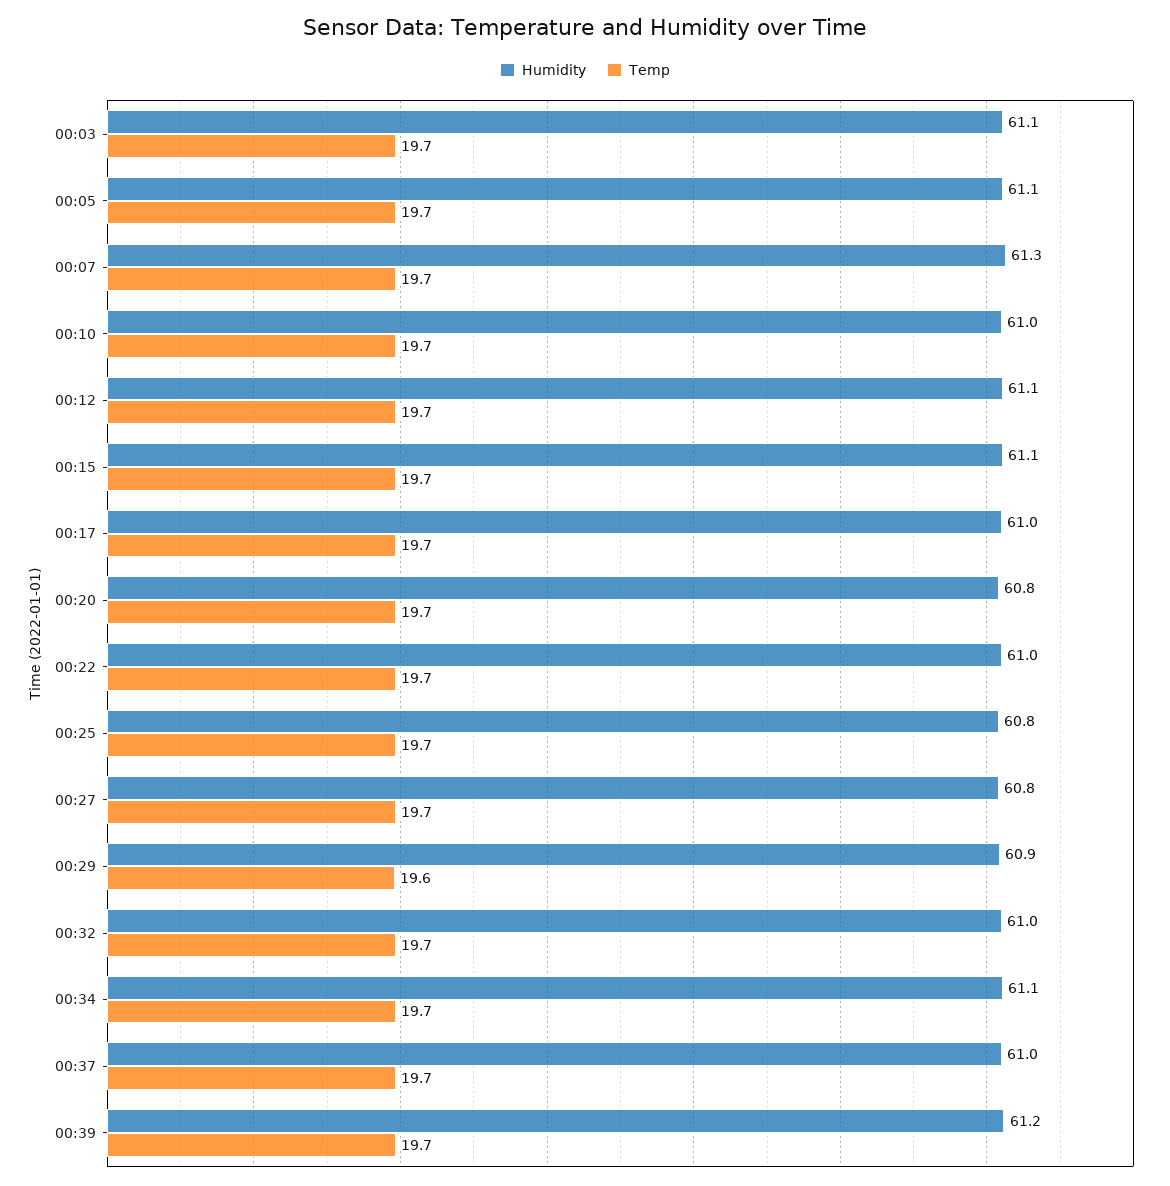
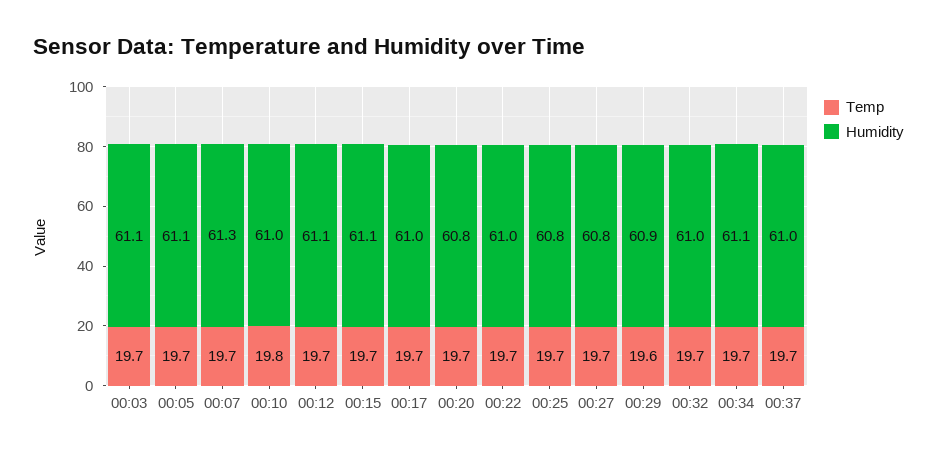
Temp, 00:10: 19.7 -> 19.8
Humidity, 00:39: 61.2 -> none
Temp, 00:39: 19.7 -> none

